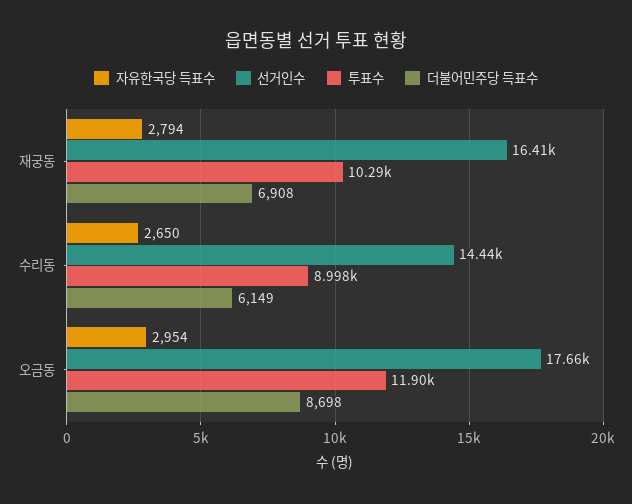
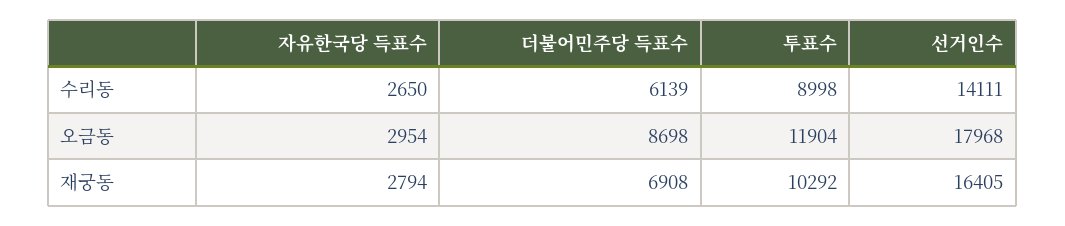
선거인수, 수리동: 14440 -> 14111
더불어민주당 득표수, 수리동: 6149 -> 6139
선거인수, 오금동: 17660 -> 17968

